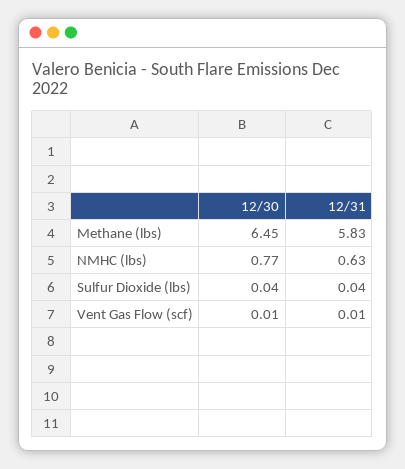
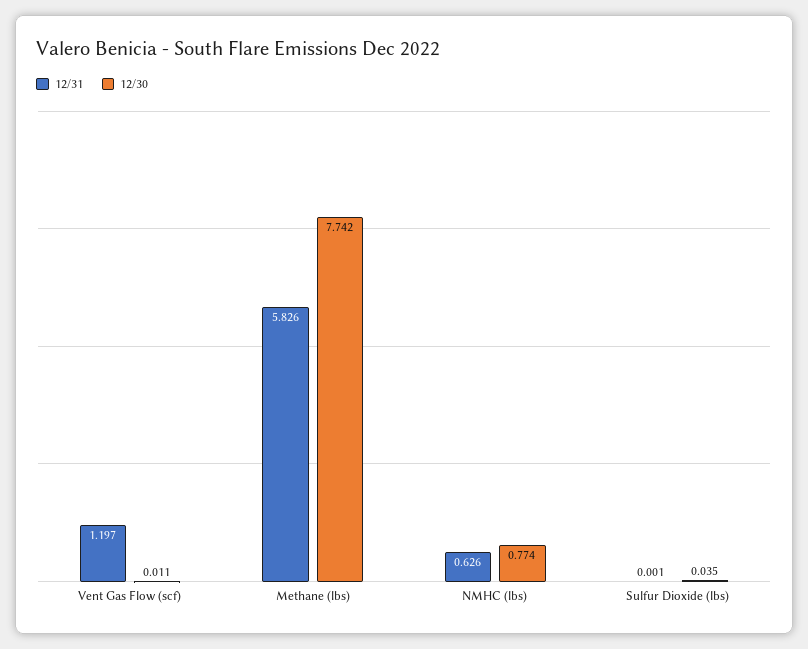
12/30, Methane (lbs): 6.45 -> 7.742
12/31, Sulfur Dioxide (lbs): 0.04 -> 0.001
12/31, Vent Gas Flow (scf): 0.01 -> 1.197

